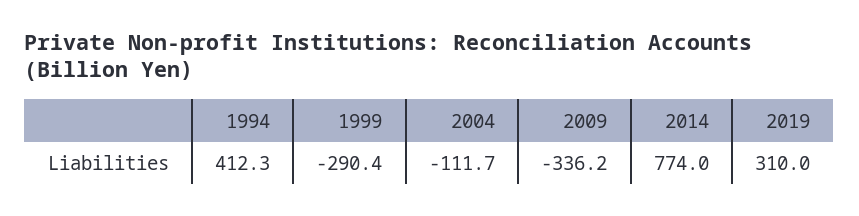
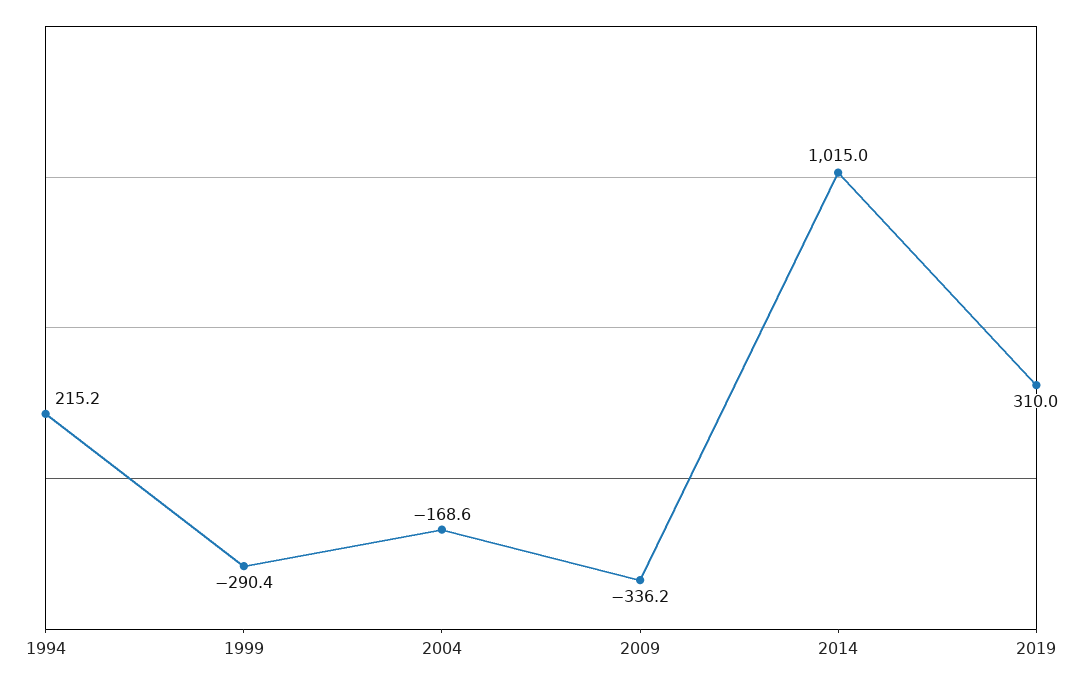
1994: 412.3 -> 215.2
2004: -111.7 -> -168.6
2014: 774 -> 1015

